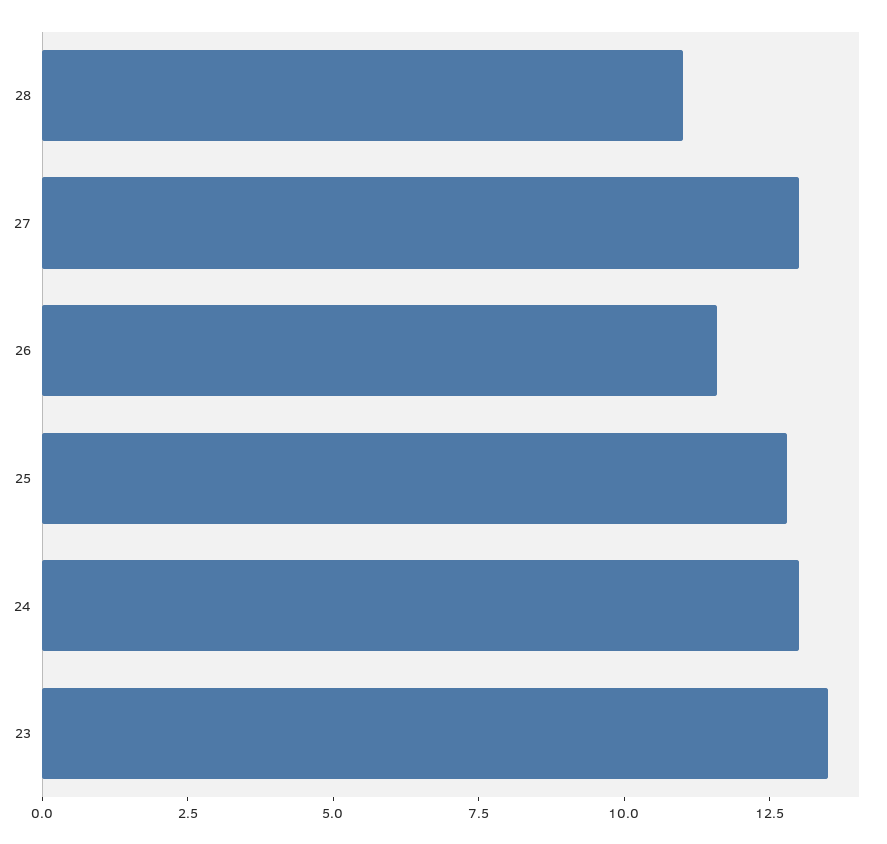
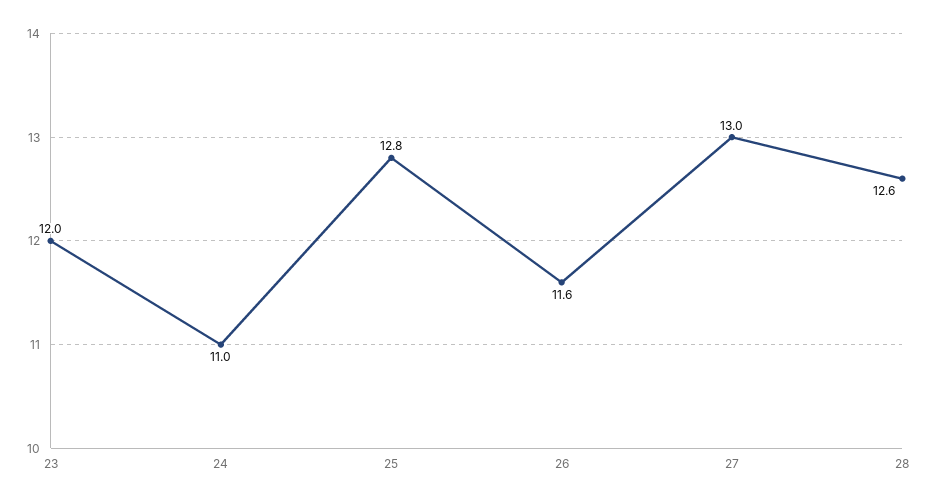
28: 11 -> 12.6
24: 13 -> 11
23: 13.5 -> 12

